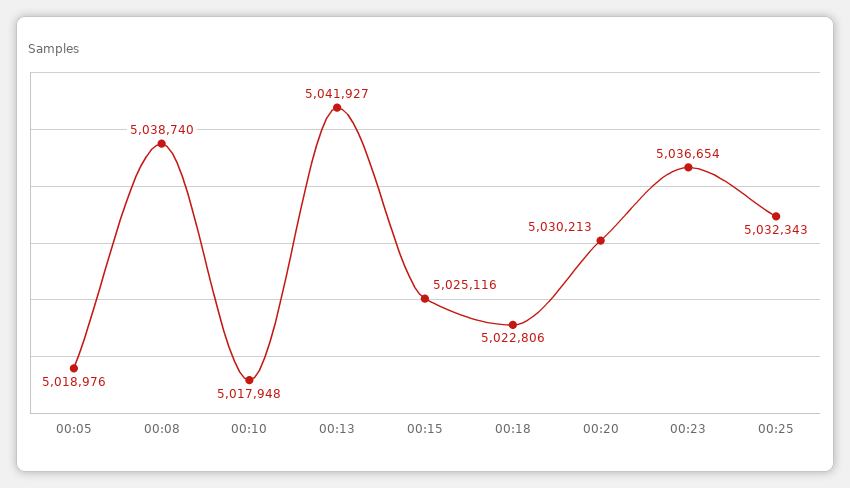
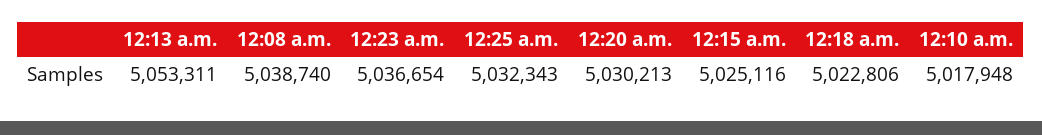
00:05: 5018976 -> none
00:13: 5041927 -> 5053311

